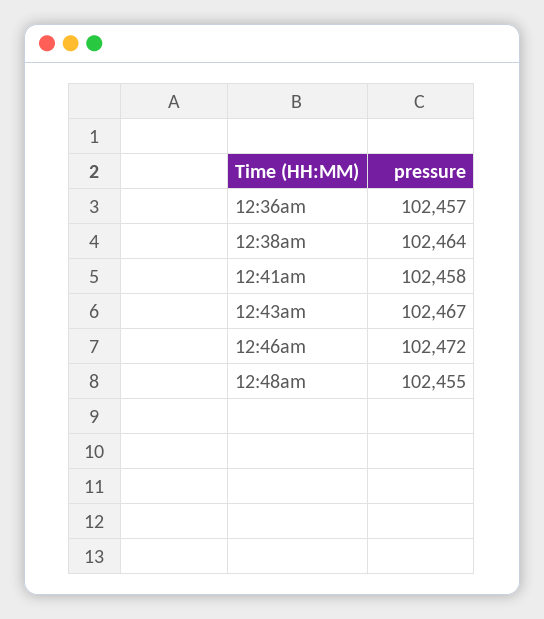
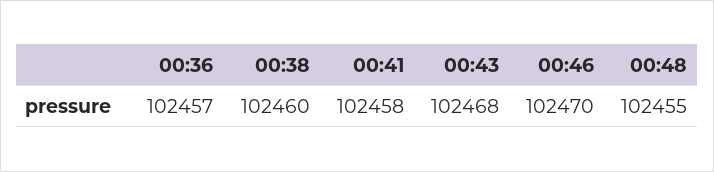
12:38am: 102464 -> 102460
12:43am: 102467 -> 102468
12:46am: 102472 -> 102470

